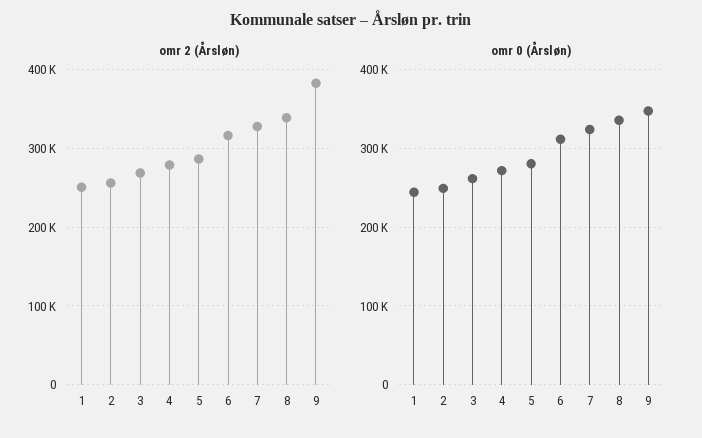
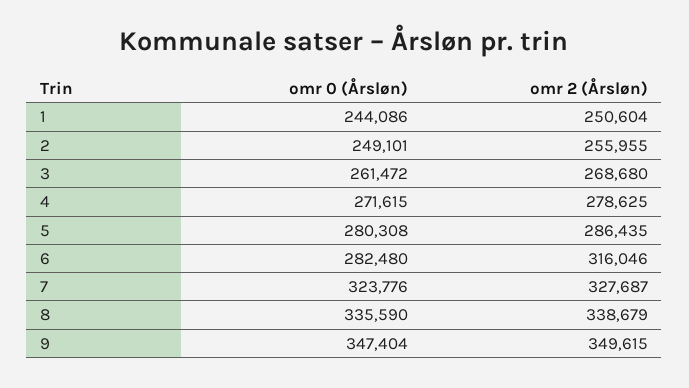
omr 2 (Årsløn), 9: 380000 -> 349615
omr 0 (Årsløn), 6: 310000 -> 282480

